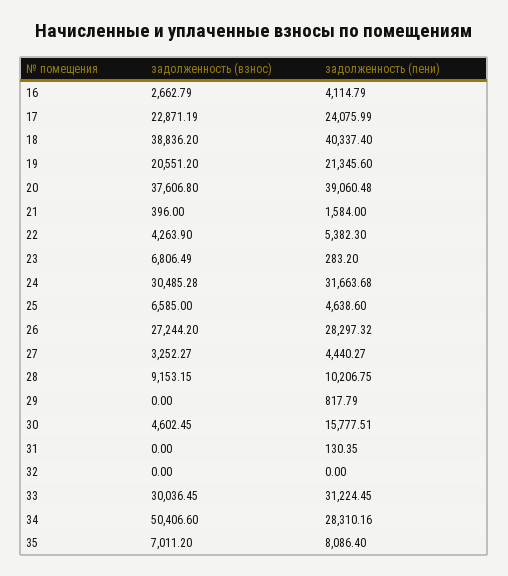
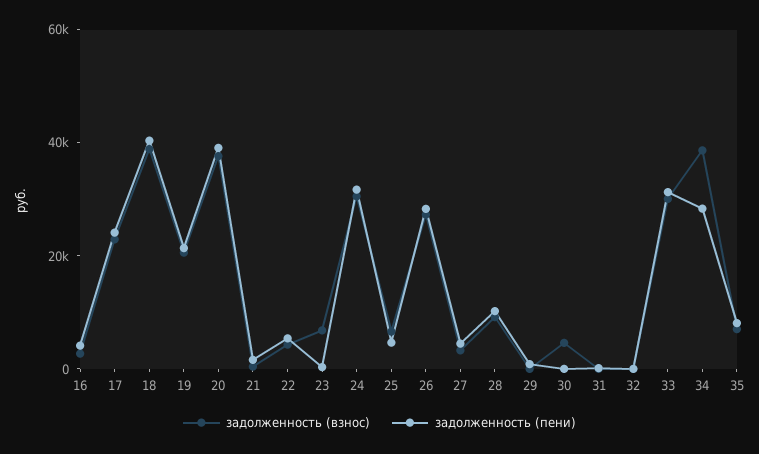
задолженность (пени), 30: 15777.51 -> 0
задолженность (взнос), 34: 50406.6 -> 40000

